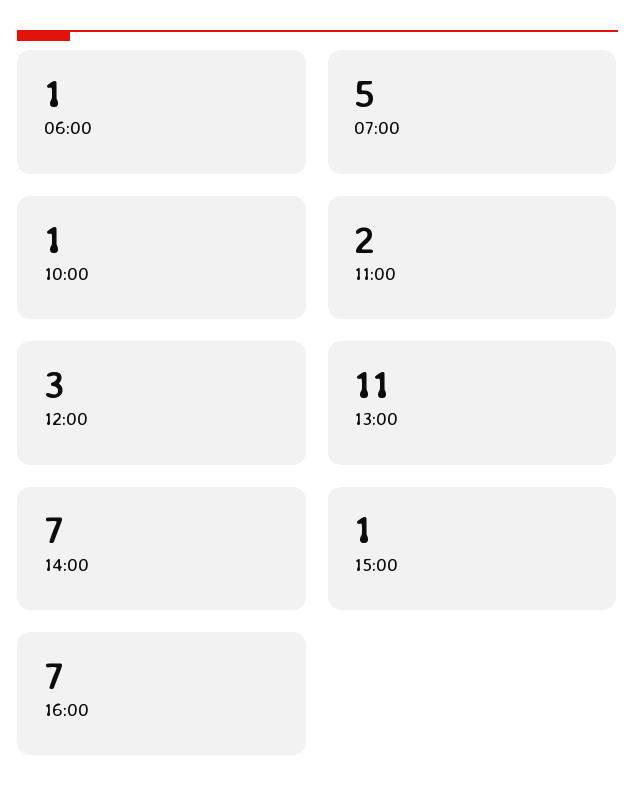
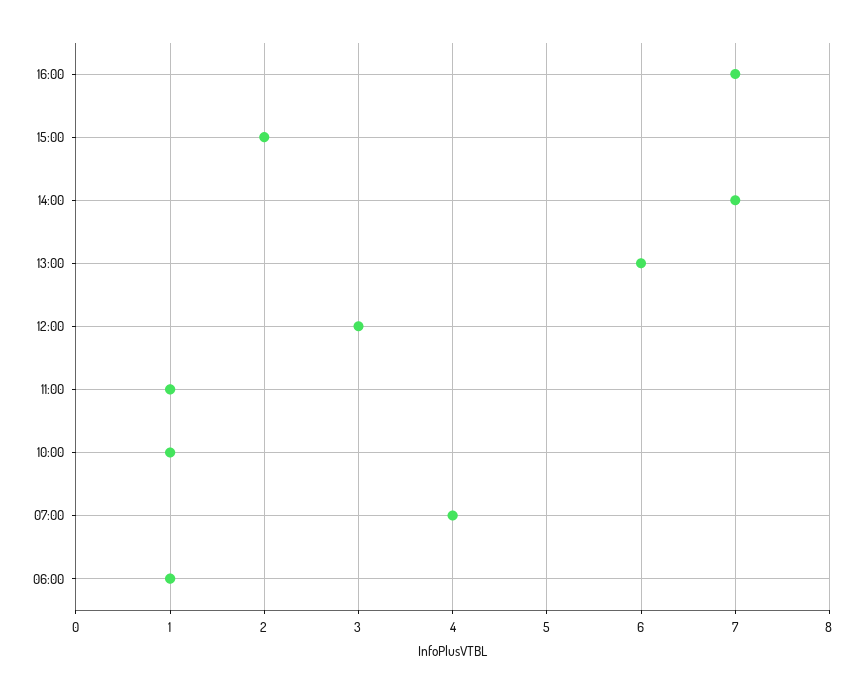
07:00: 5 -> 4
11:00: 2 -> 1
13:00: 11 -> 6
15:00: 1 -> 2

